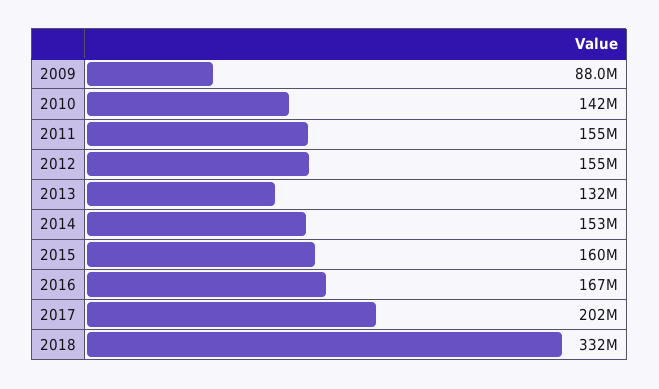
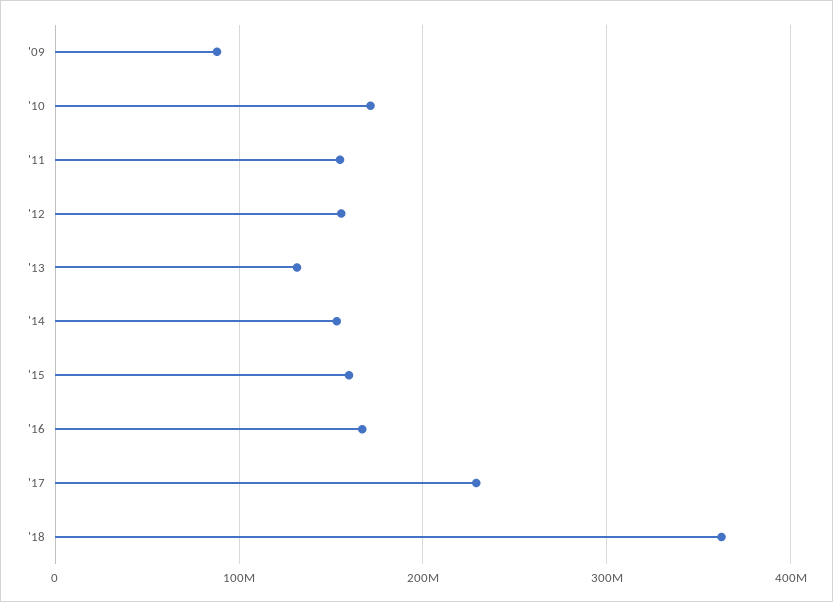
2010: 142000000 -> 170000000
2017: 202000000 -> 230000000
2018: 332000000 -> 360000000

